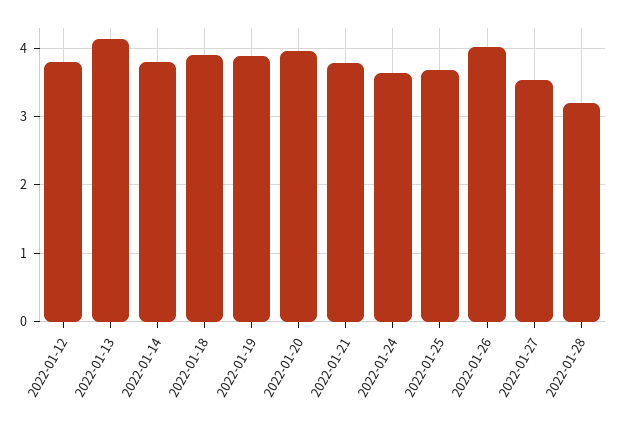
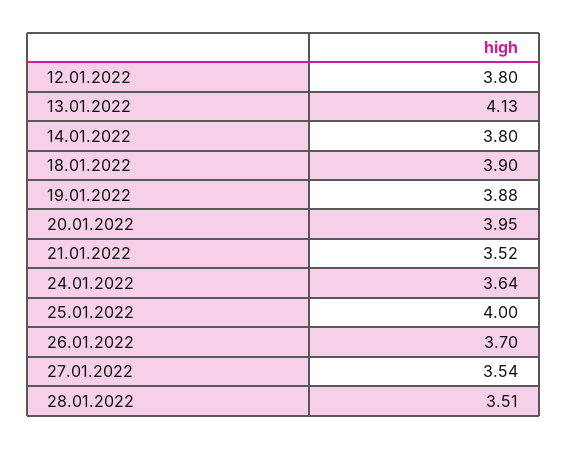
2022-01-21: 3.8 -> 3.52
2022-01-25: 3.7 -> 4
2022-01-26: 4 -> 3.7
2022-01-28: 3.2 -> 3.51

